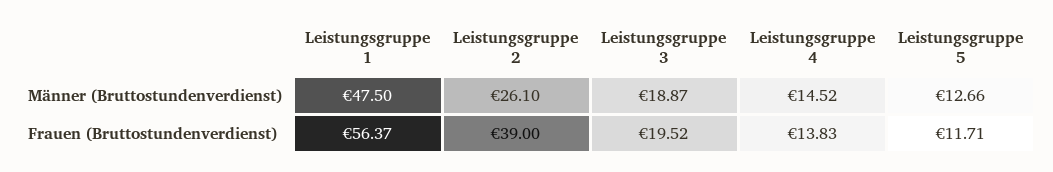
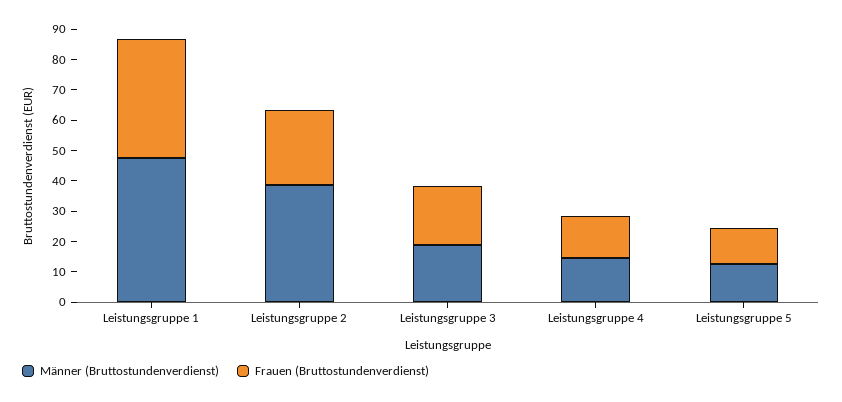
Männer (Bruttostundenverdienst), Leistungsgruppe 2: 26.1 -> 40
Frauen (Bruttostundenverdienst), Leistungsgruppe 1: 56.37 -> 40
Frauen (Bruttostundenverdienst), Leistungsgruppe 2: 39 -> 25

